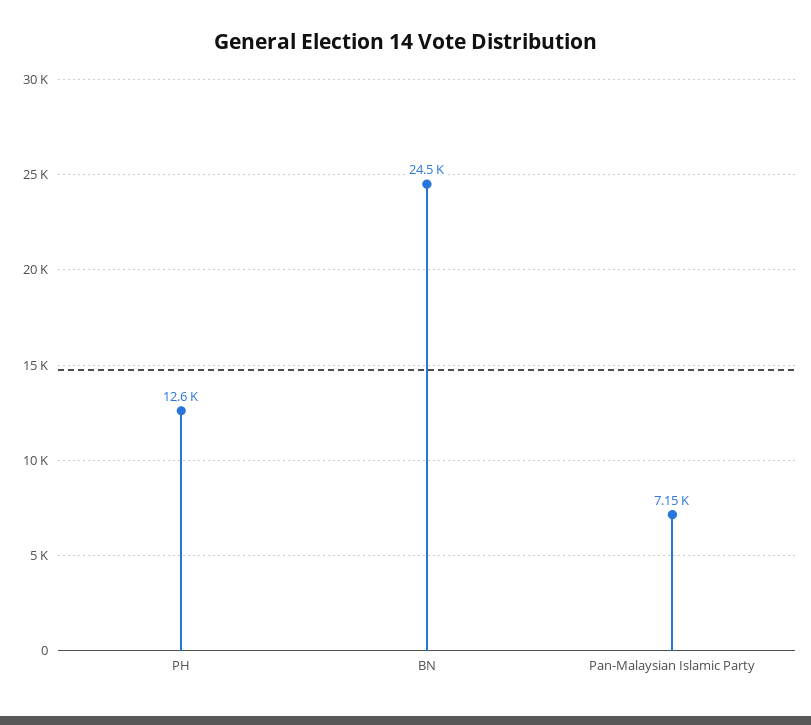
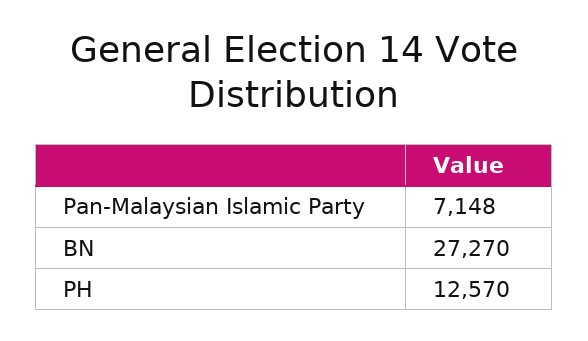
BN: 24500 -> 27270

